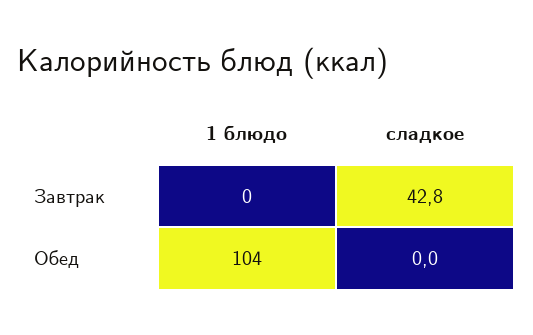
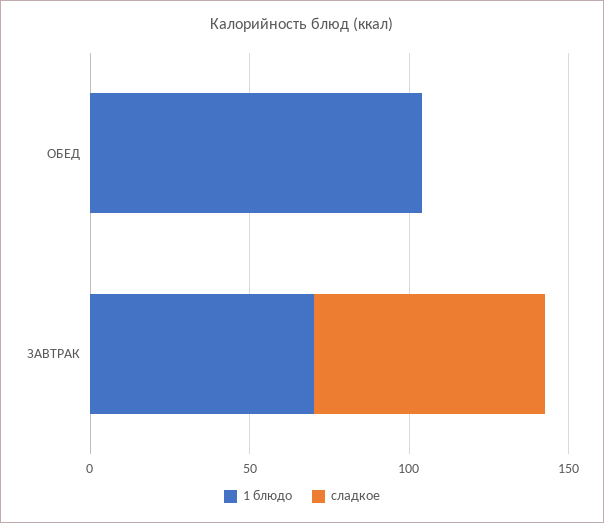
1 блюдо, Завтрак: 0 -> 70
сладкое, Завтрак: 42.8 -> 70

